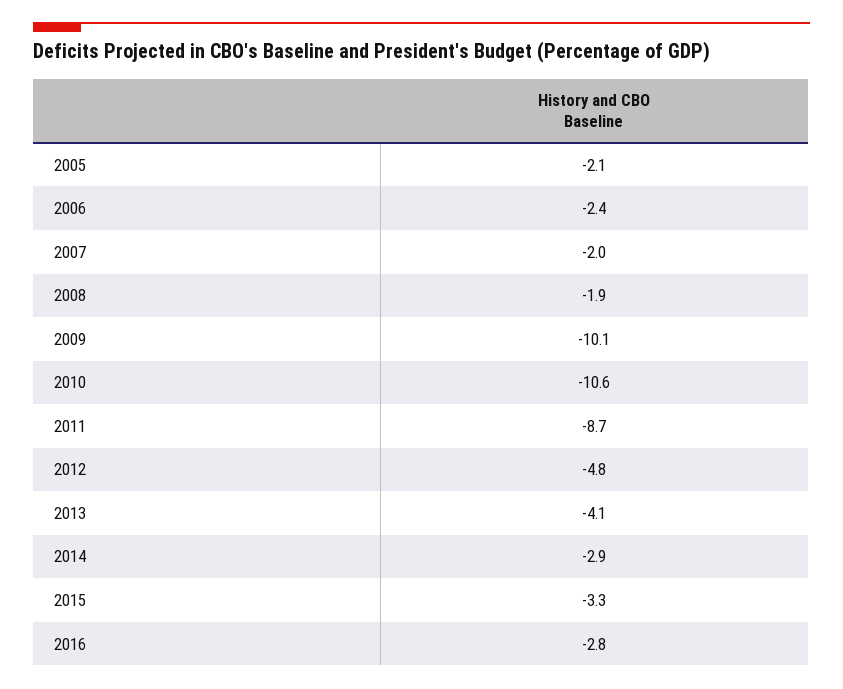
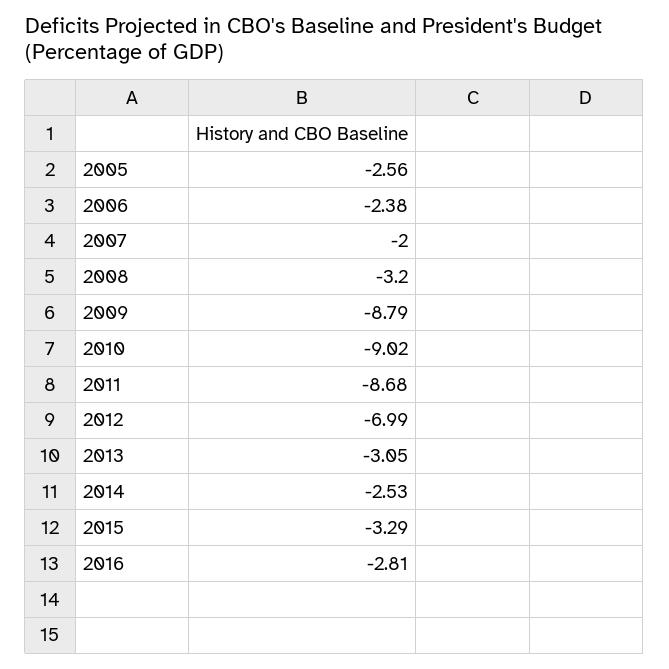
2005: -2.1 -> -2.56
2008: -1.9 -> -3.2
2009: -10.1 -> -8.79
2010: -10.6 -> -9.02
2012: -4.8 -> -6.99
2013: -4.1 -> -3.05
2014: -2.9 -> -2.53

